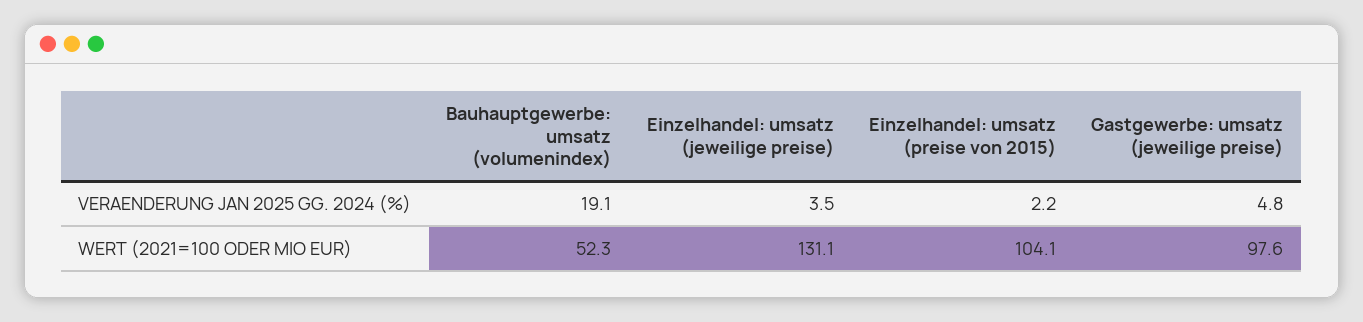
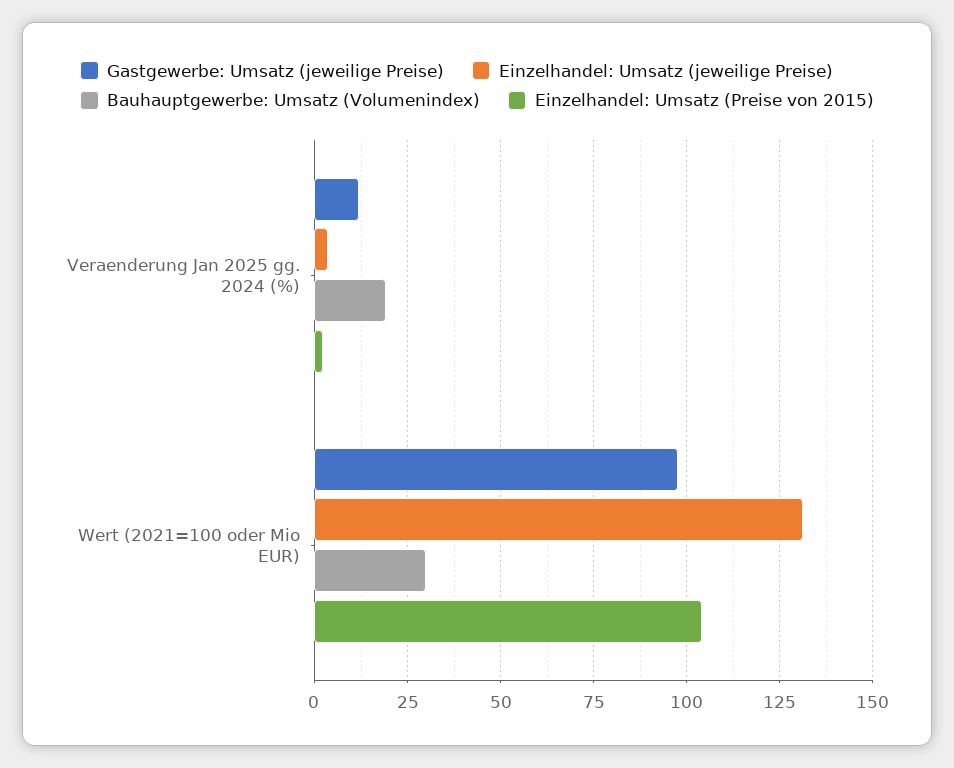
Gastgewerbe: umsatz (jeweilige preise), VERAENDERUNG JAN 2025 GG. 2024 (%): 4.8 -> 12.5
Bauhauptgewerbe: umsatz (volumenindex), WERT (2021=100 ODER MIO EUR): 52.3 -> 30

